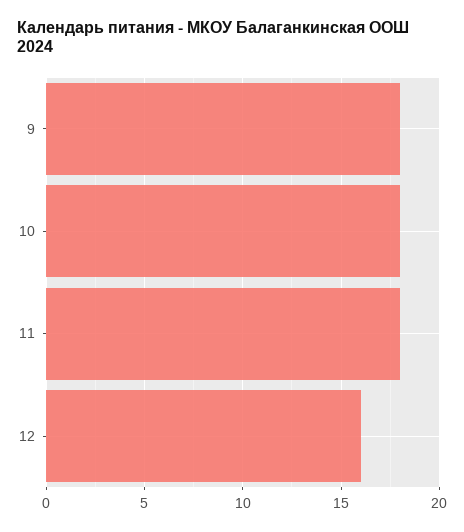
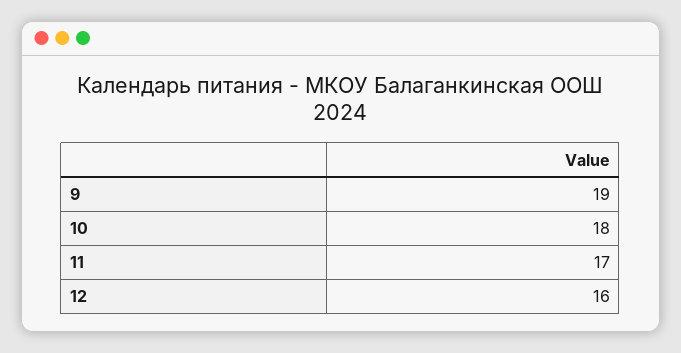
9: 18 -> 19
11: 18 -> 17

